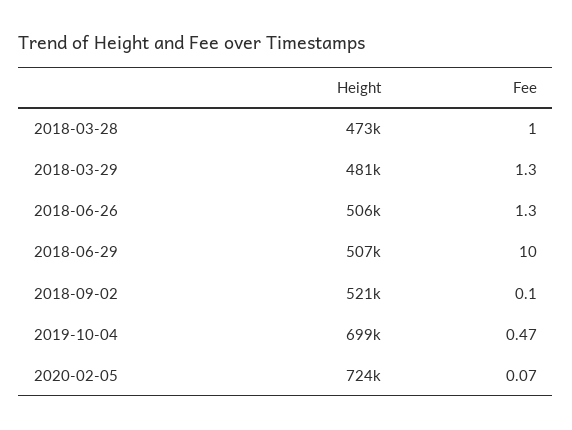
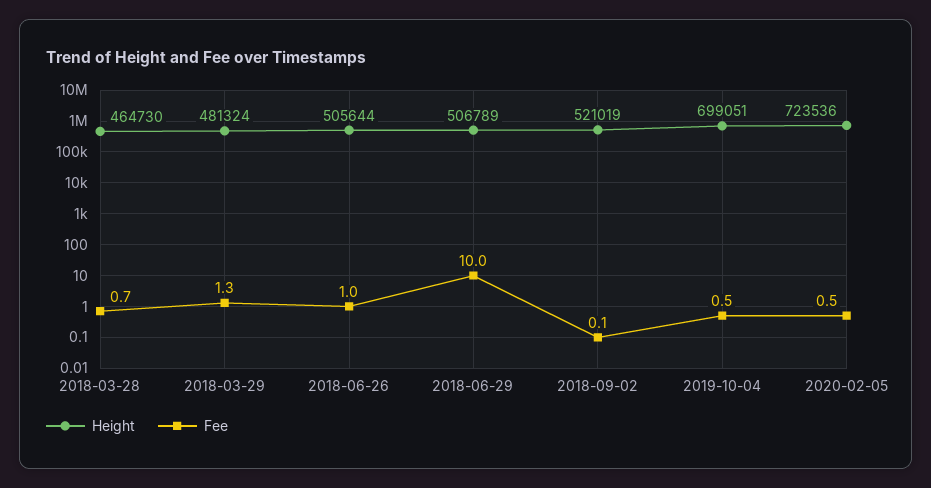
Height, 2018-03-28: 473000 -> 464730
Fee, 2018-03-28: 1 -> 0.7
Fee, 2018-06-26: 1.3 -> 1
Fee, 2020-02-05: 0.07 -> 0.5

